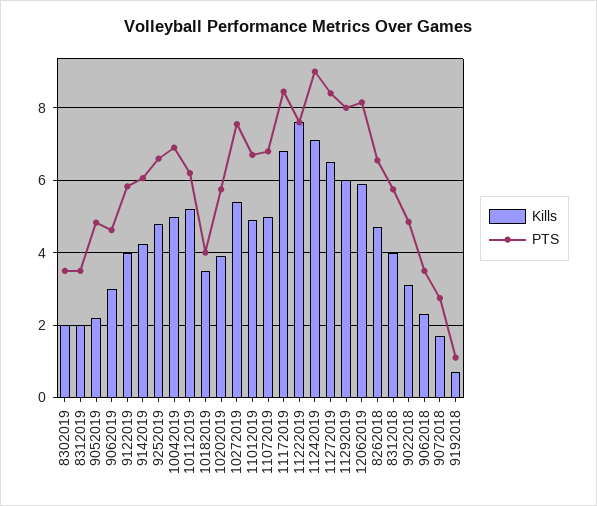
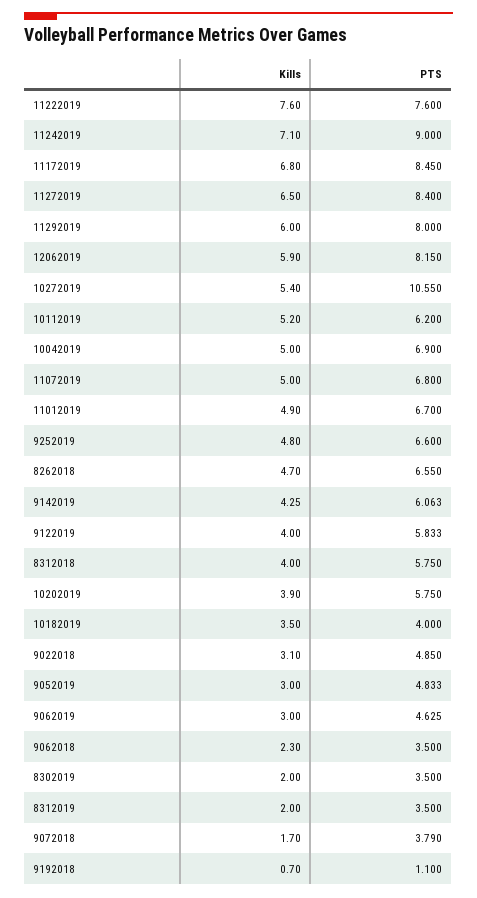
Kills, 9052019: 2.2 -> 3
PTS, 10272019: 7.6 -> 10.55
PTS, 9072018: 2.8 -> 3.79

